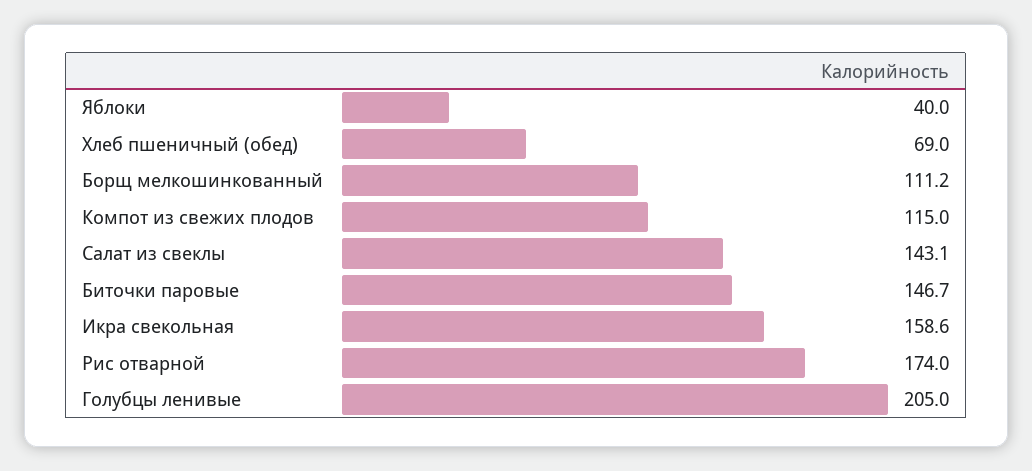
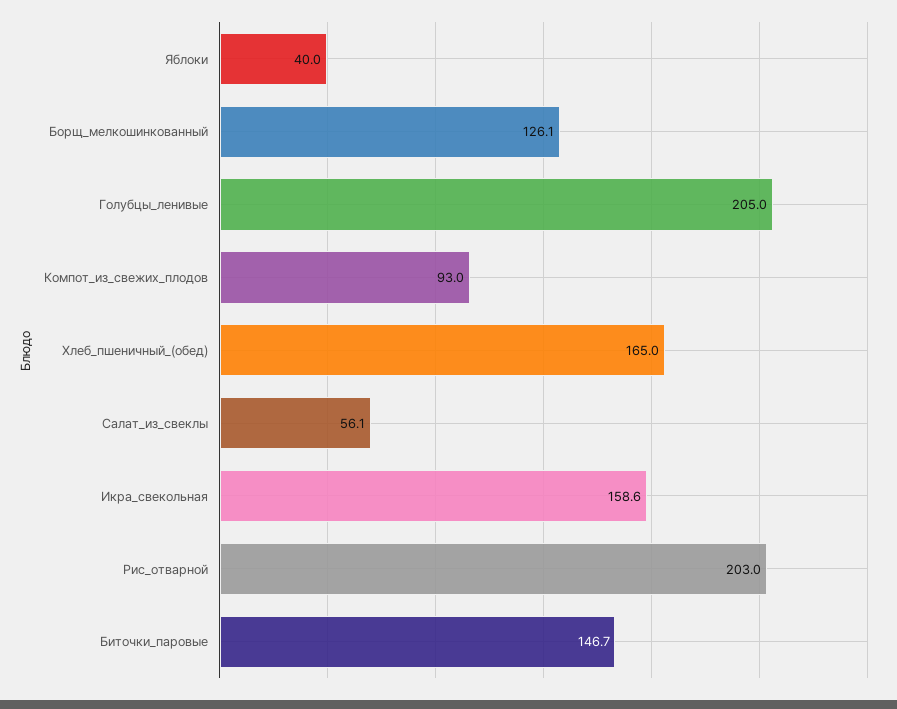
Хлеб пшеничный (обед): 69 -> 165
Борщ мелкошинкованный: 111.2 -> 126.1
Компот из свежих плодов: 115 -> 93
Салат из свеклы: 143.1 -> 56.1
Рис отварной: 174 -> 203

